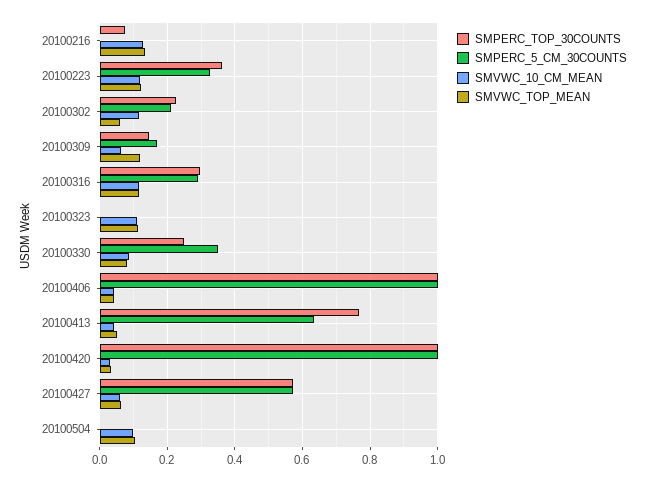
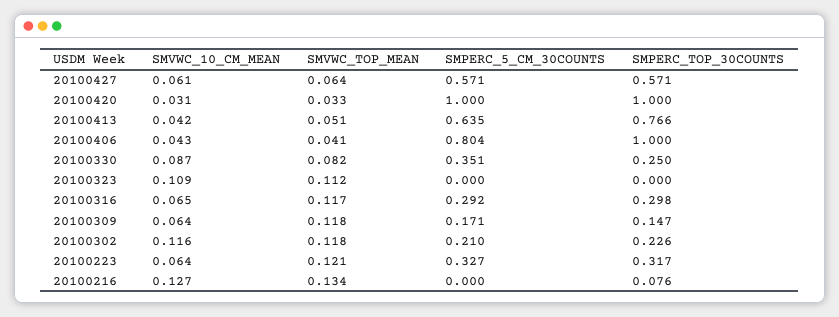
SMPERC_TOP_30COUNTS, 20100223: 0.36 -> 0.317
SMVWC_10_CM_MEAN, 20100223: 0.12 -> 0.064
SMVWC_TOP_MEAN, 20100302: 0.06 -> 0.118
SMVWC_10_CM_MEAN, 20100316: 0.12 -> 0.065
SMPERC_5_CM_30COUNTS, 20100406: 1 -> 0.804
SMPERC_TOP_30COUNTS, 20100504: 0 -> none
SMPERC_5_CM_30COUNTS, 20100504: 0 -> none
SMVWC_10_CM_MEAN, 20100504: 0.1 -> none
SMVWC_TOP_MEAN, 20100504: 0.1 -> none

